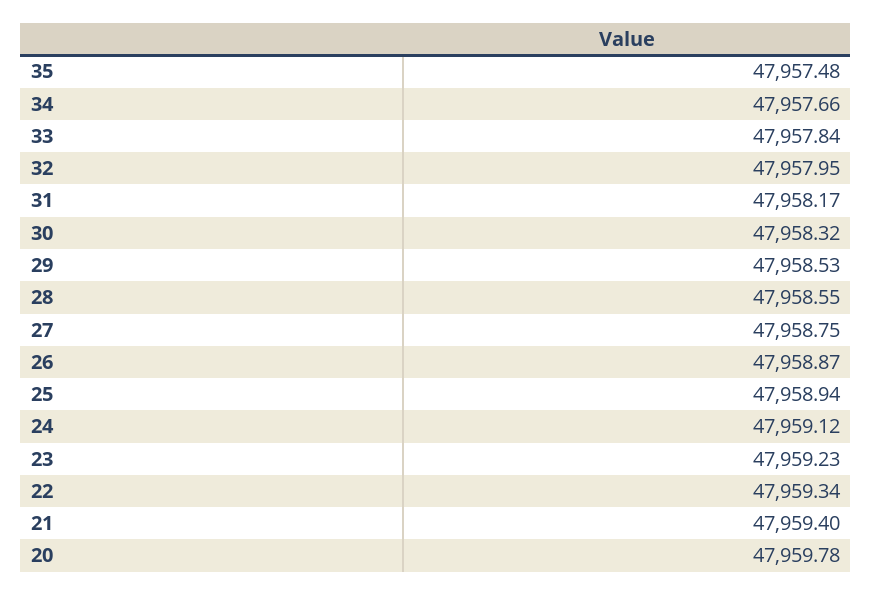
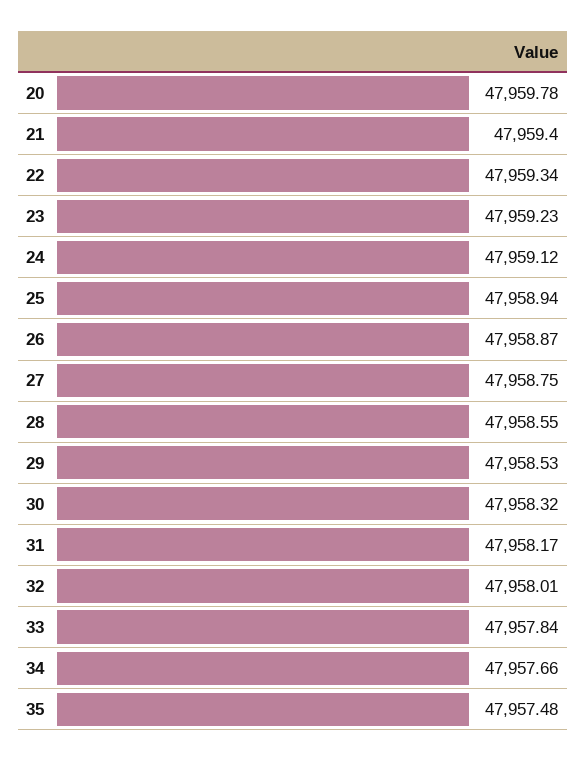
32: 47957.95 -> 47958.01

